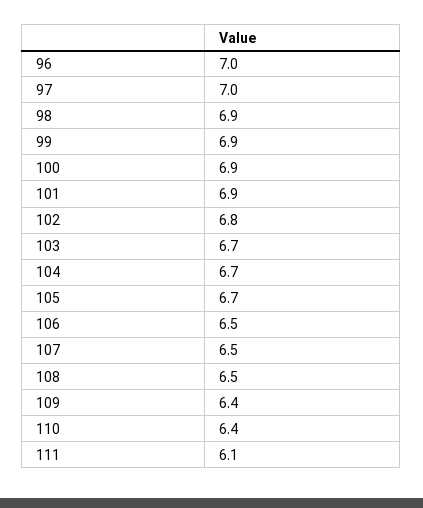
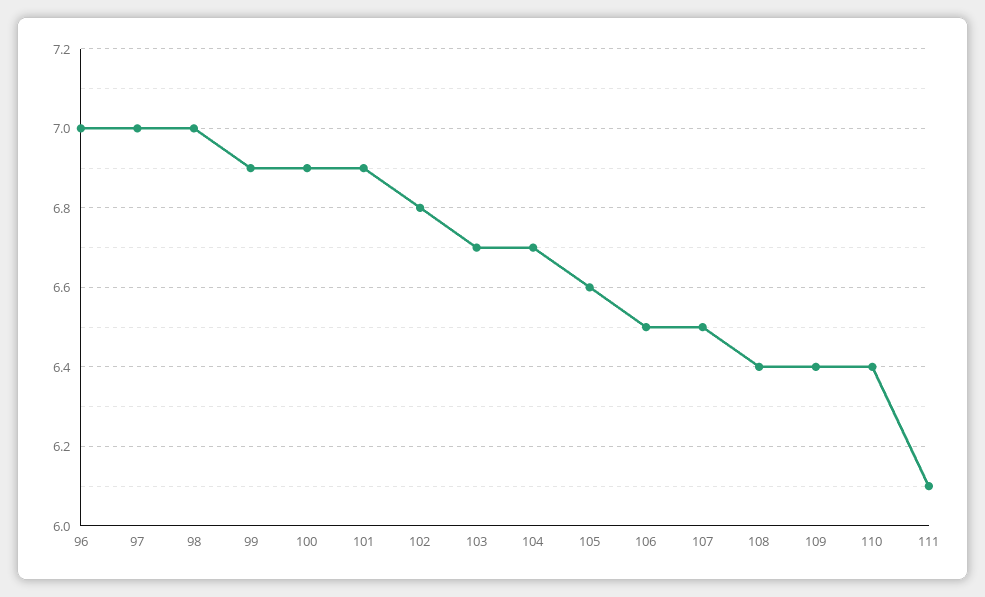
98: 6.9 -> 7
105: 6.7 -> 6.6
108: 6.5 -> 6.4

